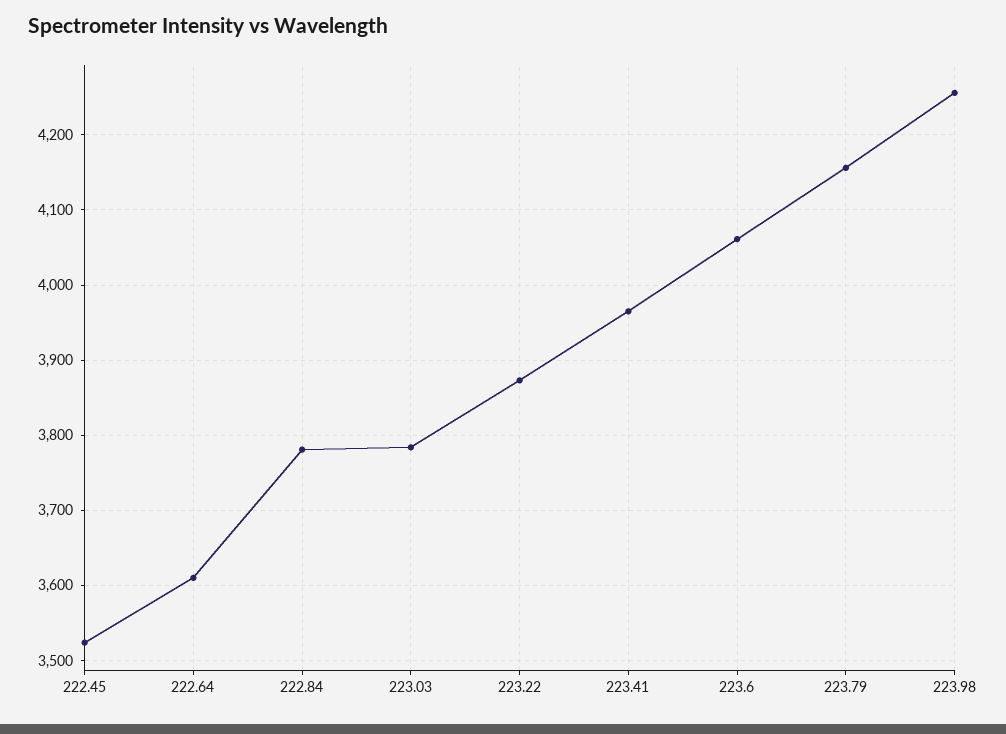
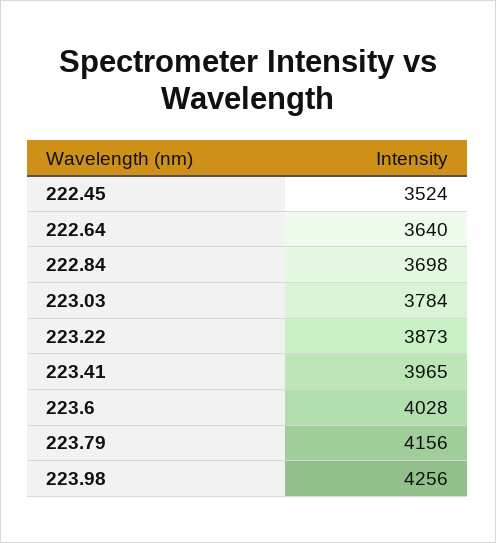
222.64: 3610 -> 3640
222.84: 3780 -> 3698
223.6: 4060 -> 4028

